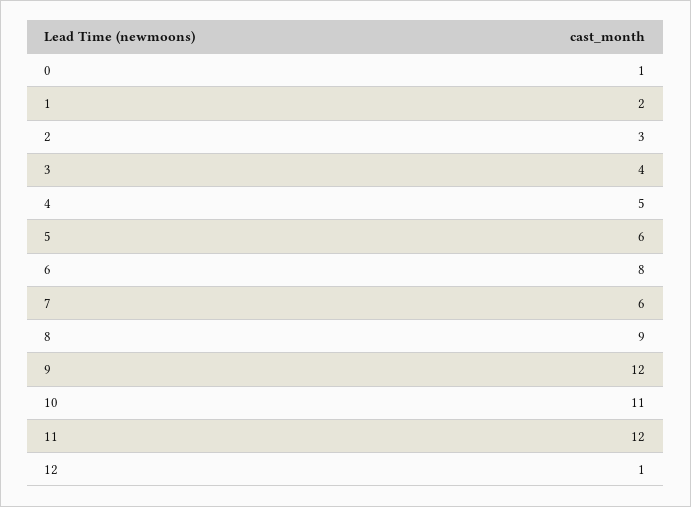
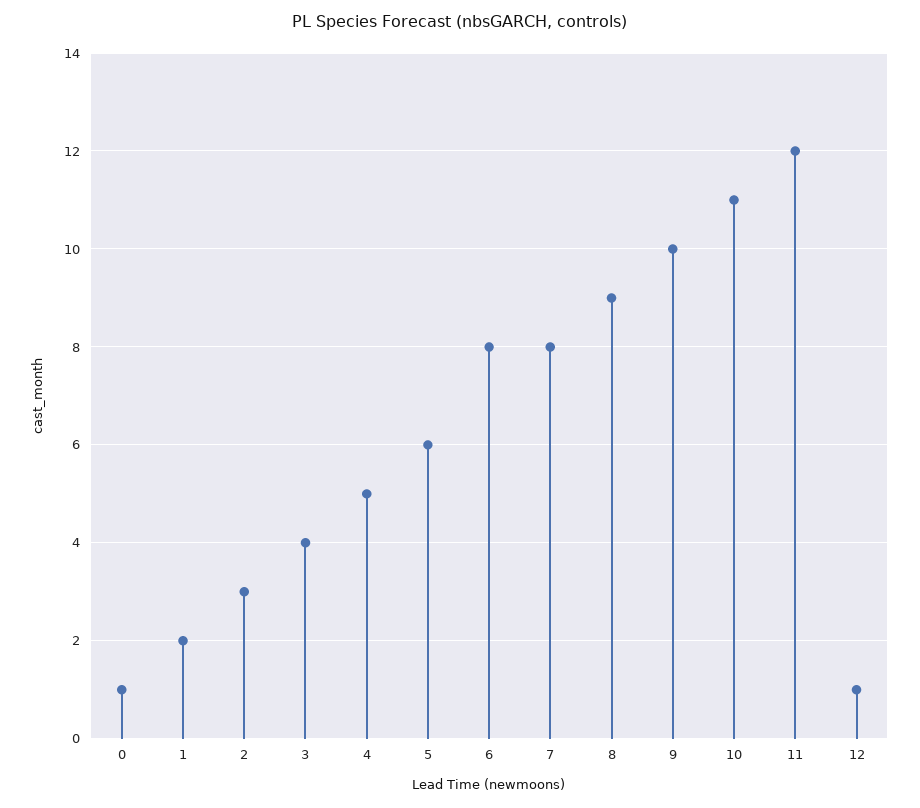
7: 6 -> 8
9: 12 -> 10

